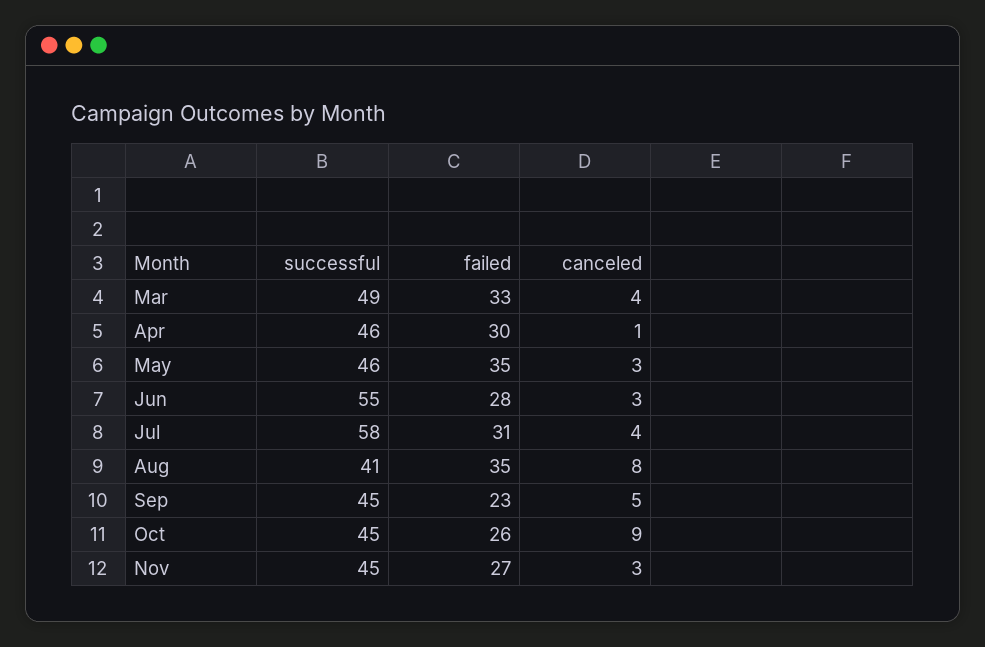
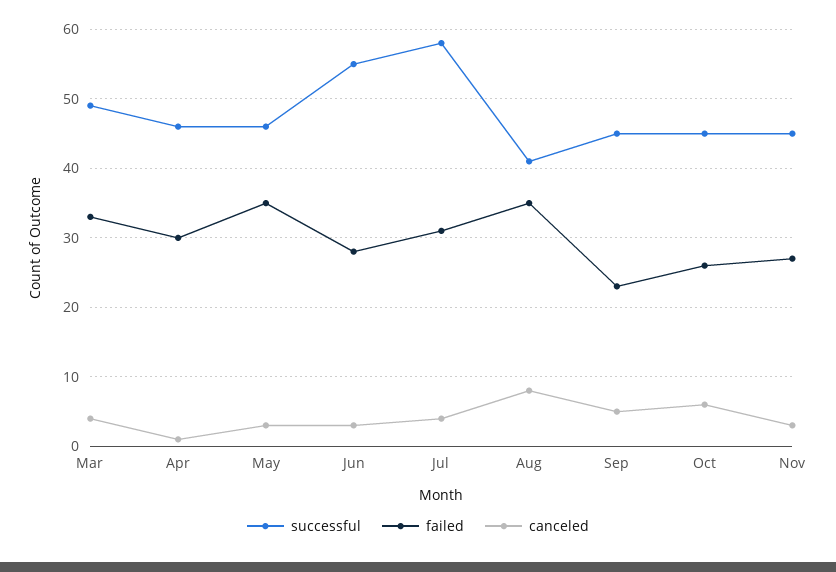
canceled, Oct: 9 -> 6

